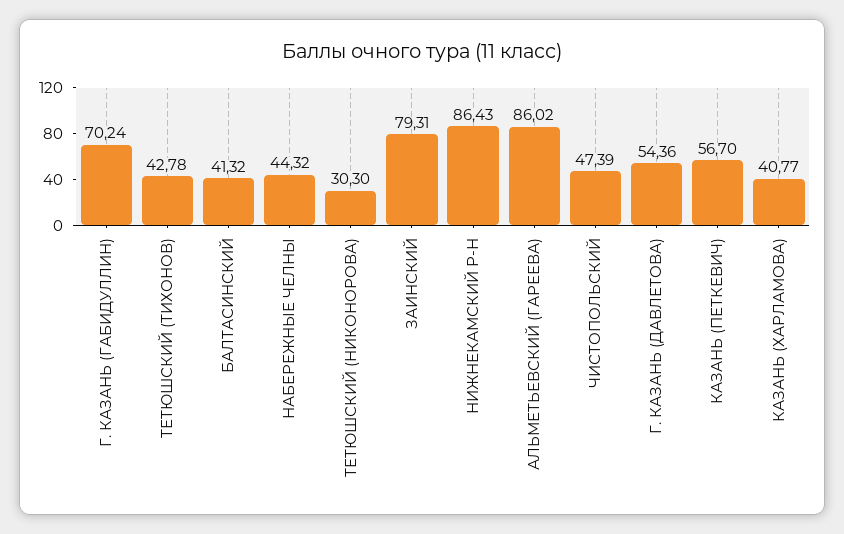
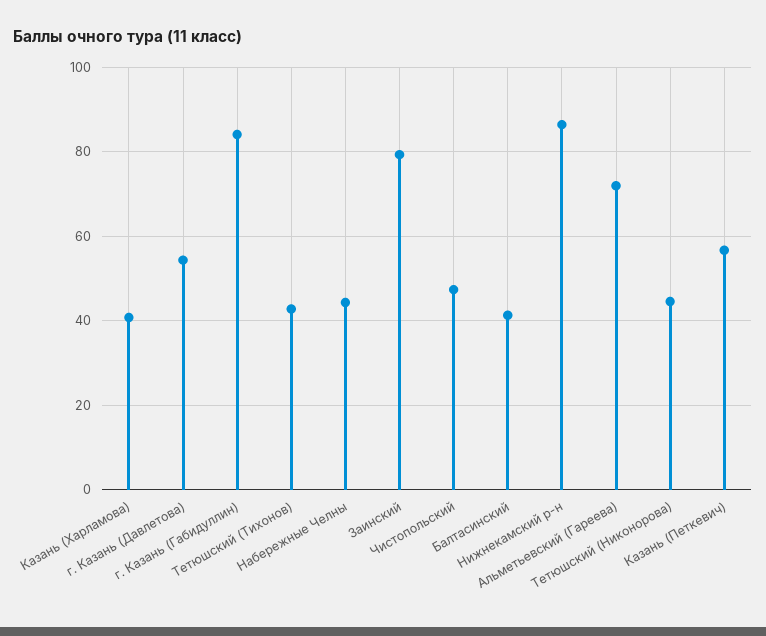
Г. КАЗАНЬ (ГАБИДУЛЛИН): 70.24 -> 84
ТЕТЮШСКИЙ (НИКОНОРОВА): 30.3 -> 44
АЛЬМЕТЬЕВСКИЙ (ГАРЕЕВА): 86.02 -> 72

